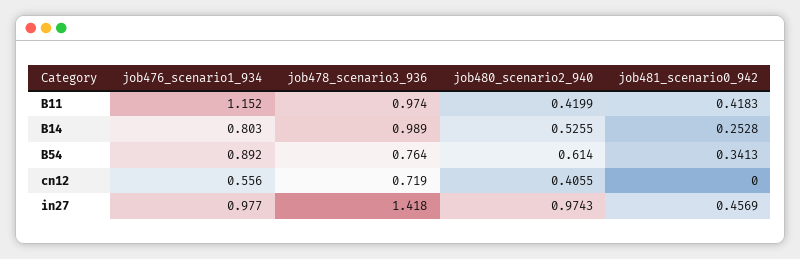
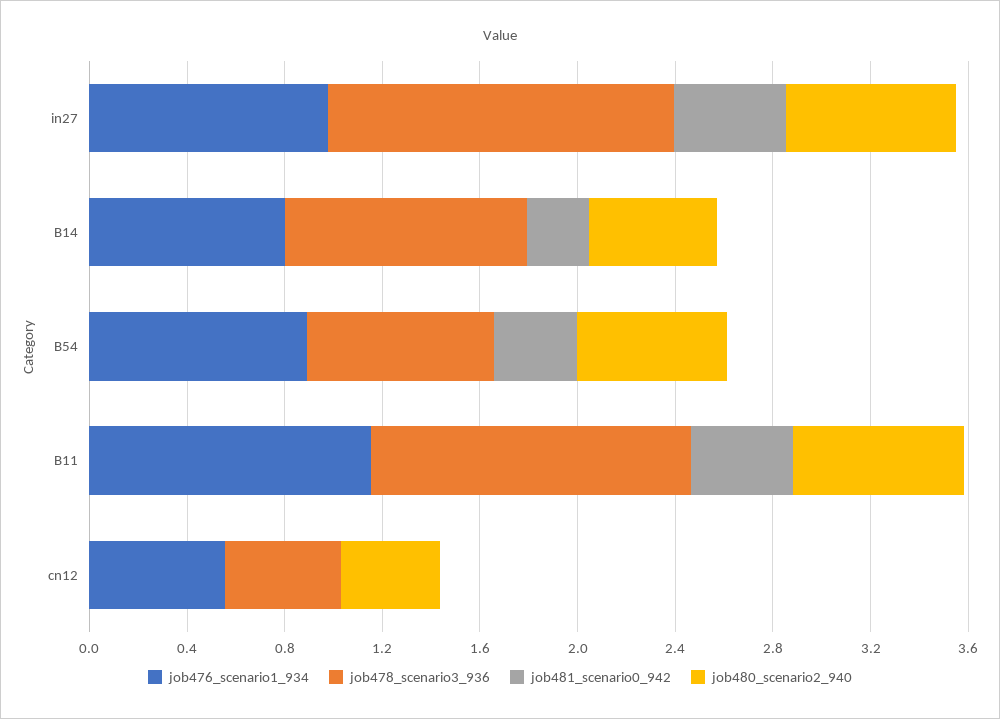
job478_scenario3_936, B11: 0.974 -> 1.3
job480_scenario2_940, B11: 0.4199 -> 0.7
job478_scenario3_936, cn12: 0.719 -> 0.5
job480_scenario2_940, in27: 0.9743 -> 0.7

